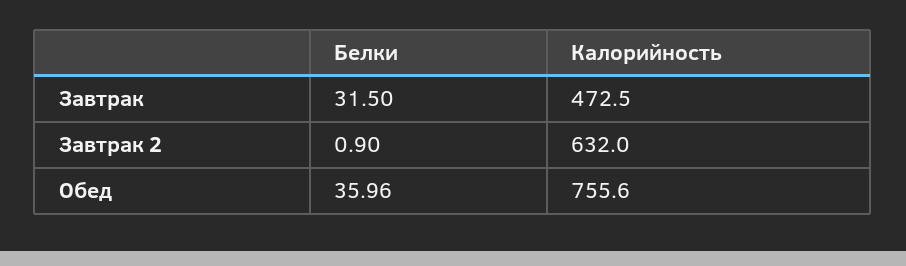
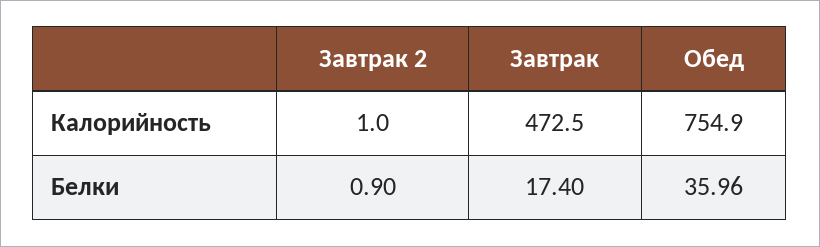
Белки, Завтрак: 31.5 -> 17.4
Калорийность, Завтрак 2: 632 -> 1
Калорийность, Обед: 755.6 -> 754.9

